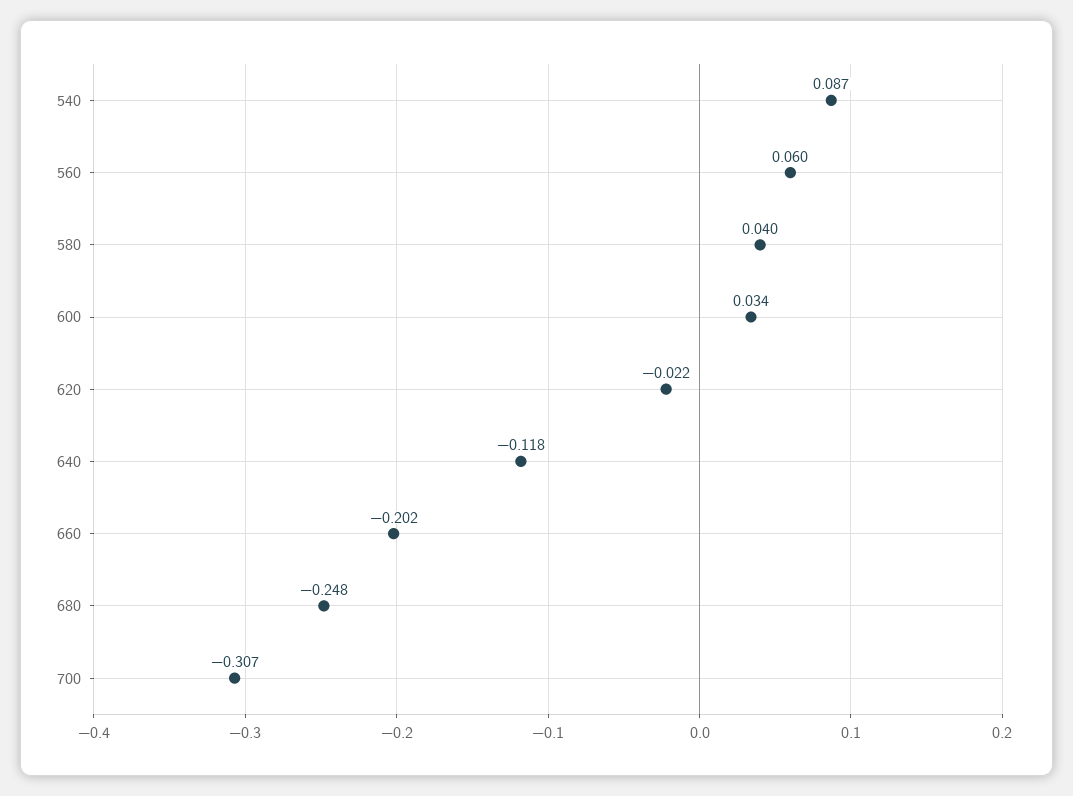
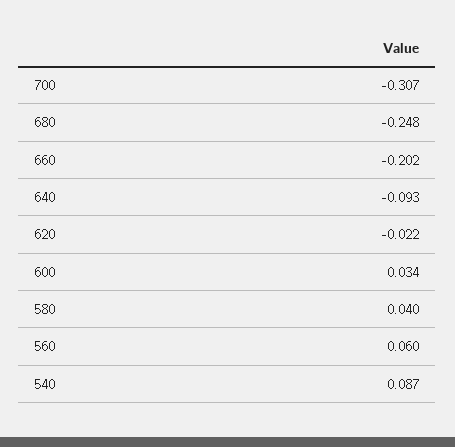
640: -0.118 -> -0.093

